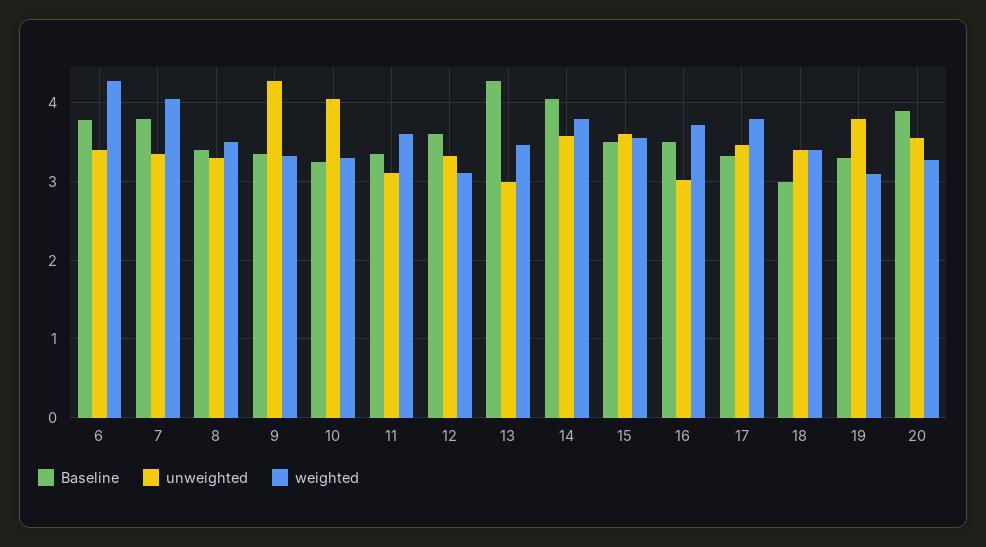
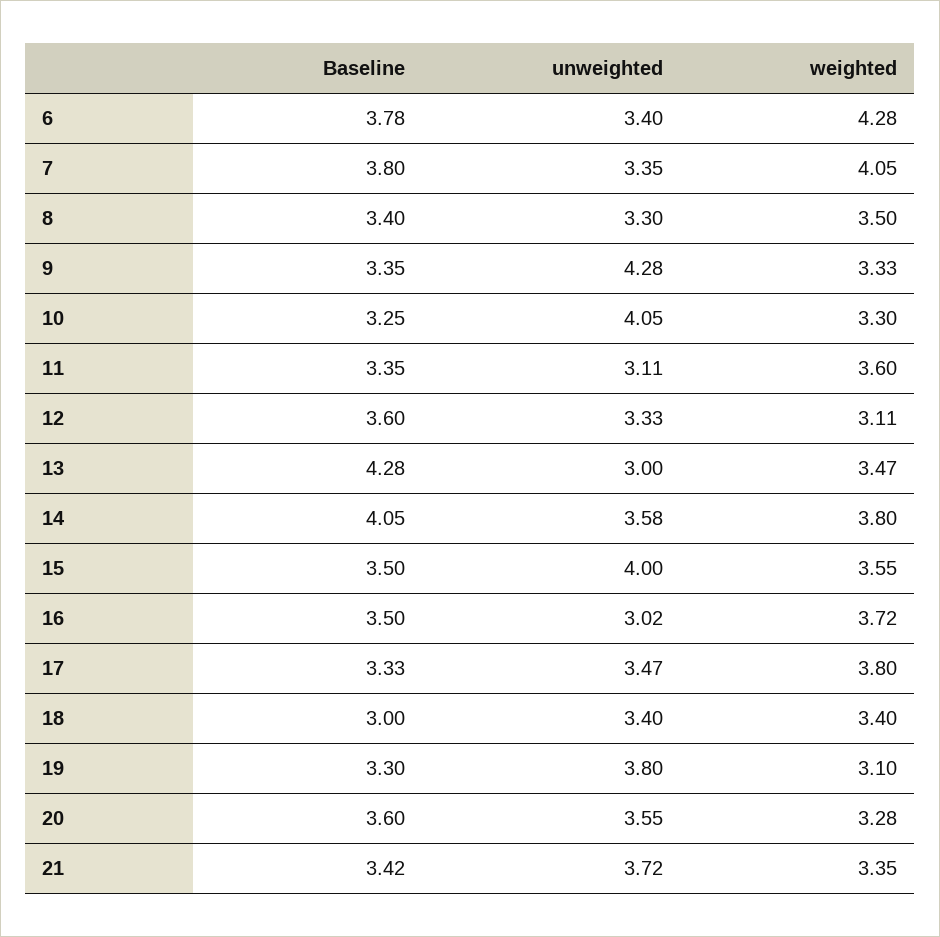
unweighted, 15: 3.6 -> 4
Baseline, 20: 3.9 -> 3.6
Baseline, 21: none -> 3.42
unweighted, 21: none -> 3.72
weighted, 21: none -> 3.35

